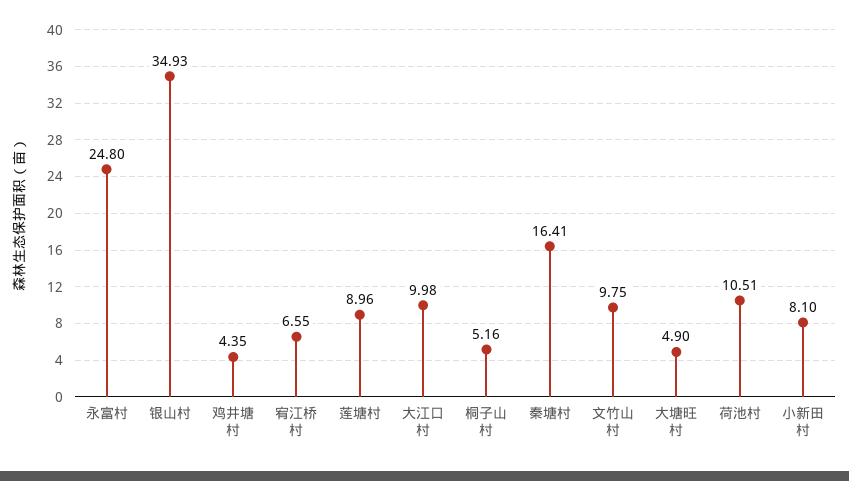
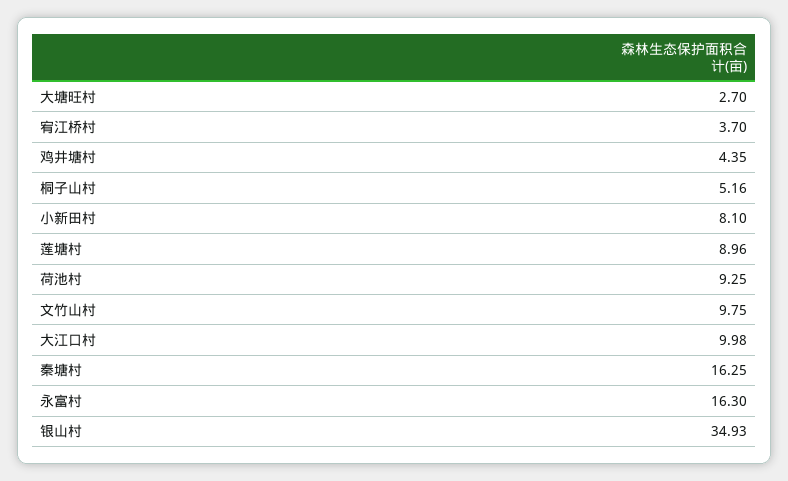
永富村: 24.8 -> 16.3
宥江桥村: 6.55 -> 3.7
秦塘村: 16.41 -> 16.25
大塘旺村: 4.9 -> 2.7
荷池村: 10.51 -> 9.25

